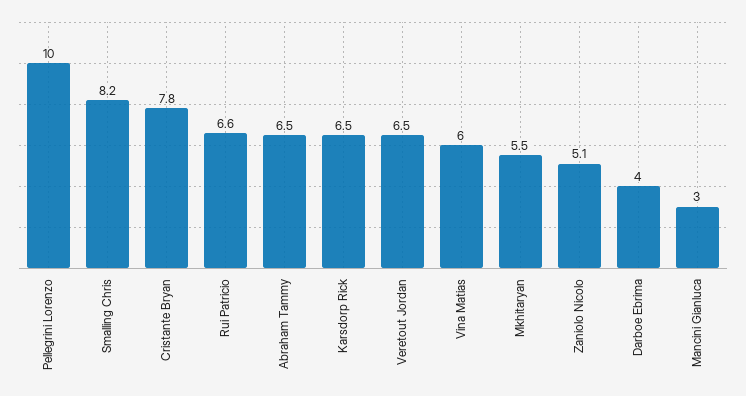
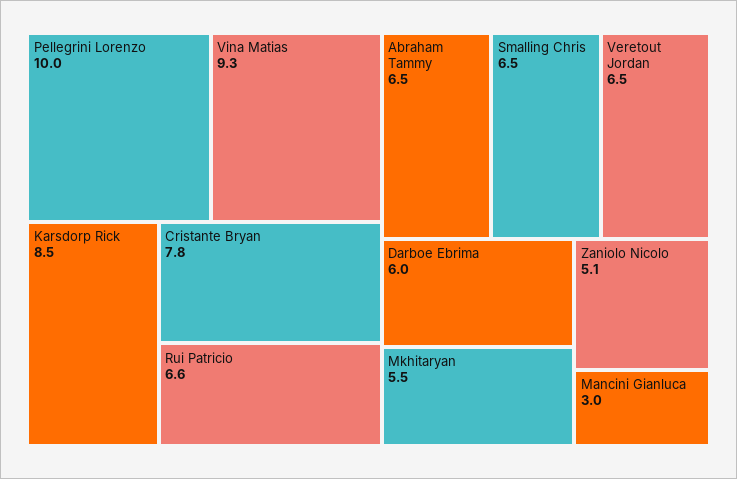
Smalling Chris: 8.2 -> 6.5
Karsdorp Rick: 6.5 -> 8.5
Vina Matias: 6 -> 9.3
Darboe Ebrima: 4 -> 6

